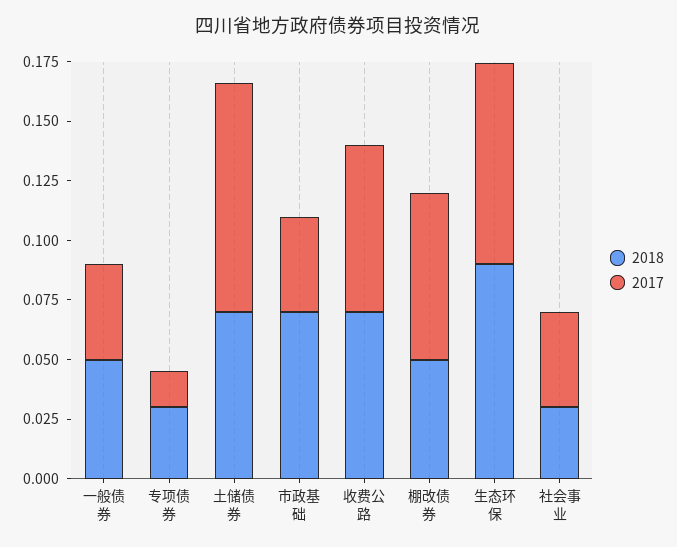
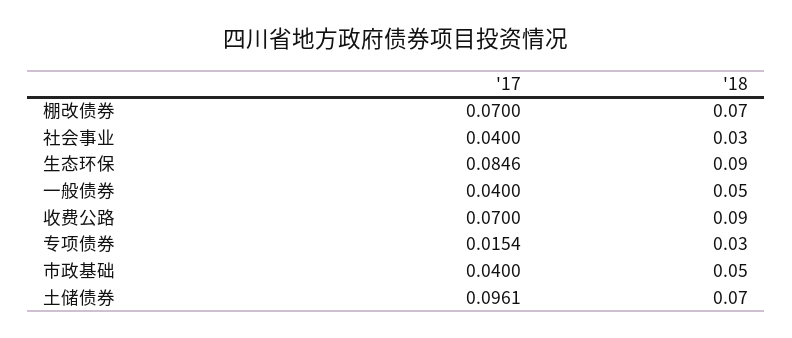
2018, 市政基础: 0.07 -> 0.05
2018, 收费公路: 0.07 -> 0.09
2018, 棚改债券: 0.05 -> 0.07

